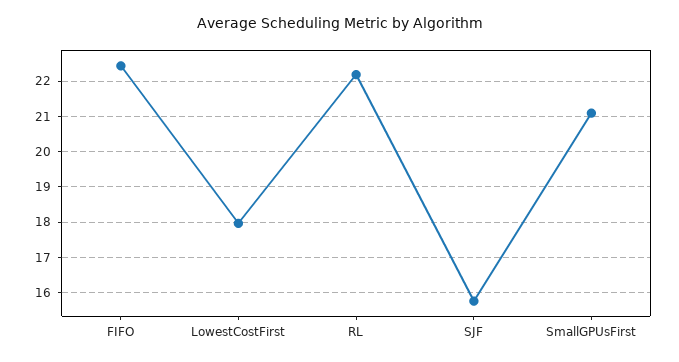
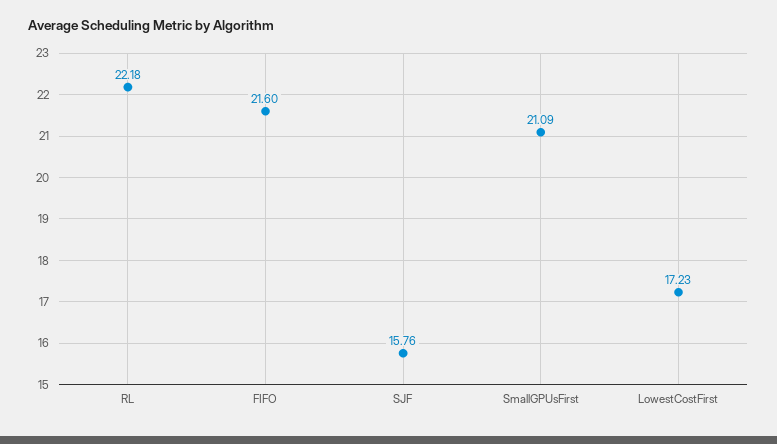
FIFO: 22.4 -> 21.6
LowestCostFirst: 18 -> 17.23

